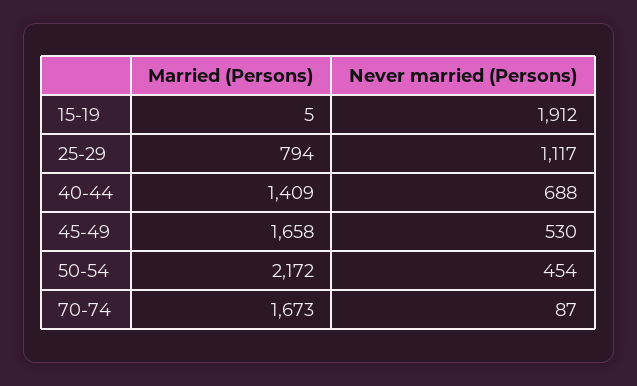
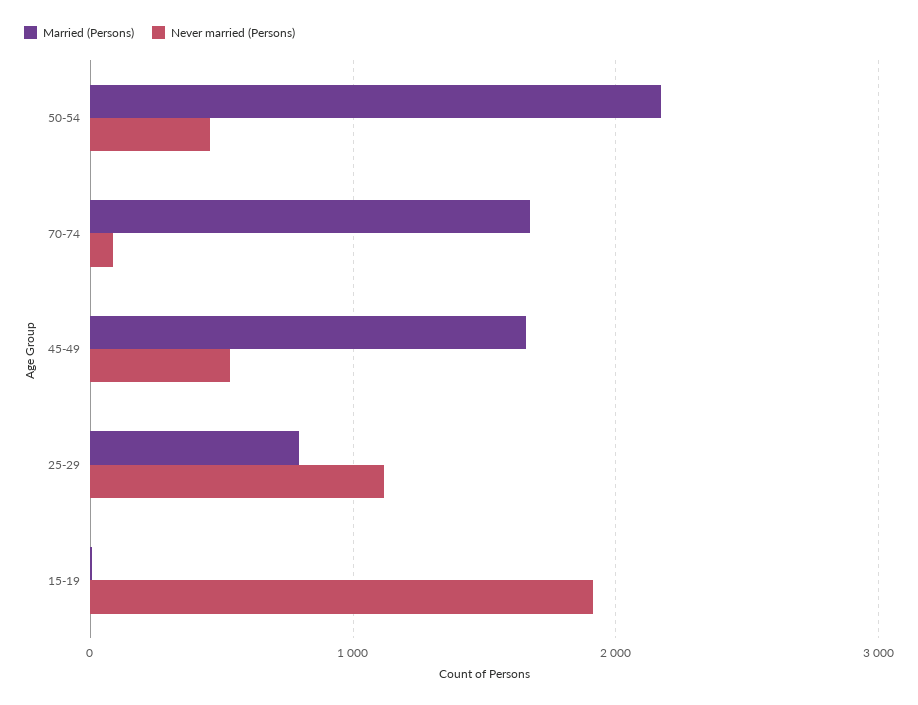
Married (Persons), 40-44: 1409 -> none
Never married (Persons), 40-44: 688 -> none

